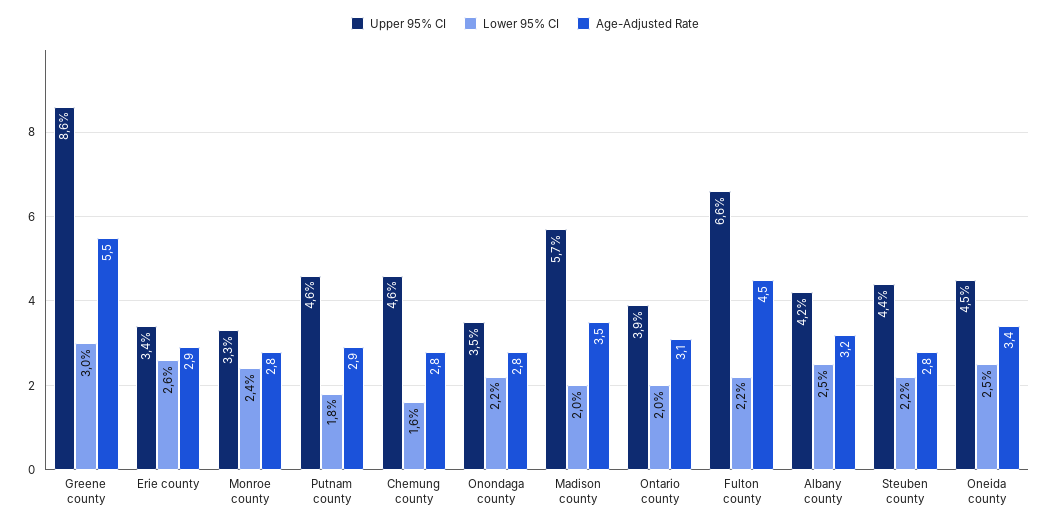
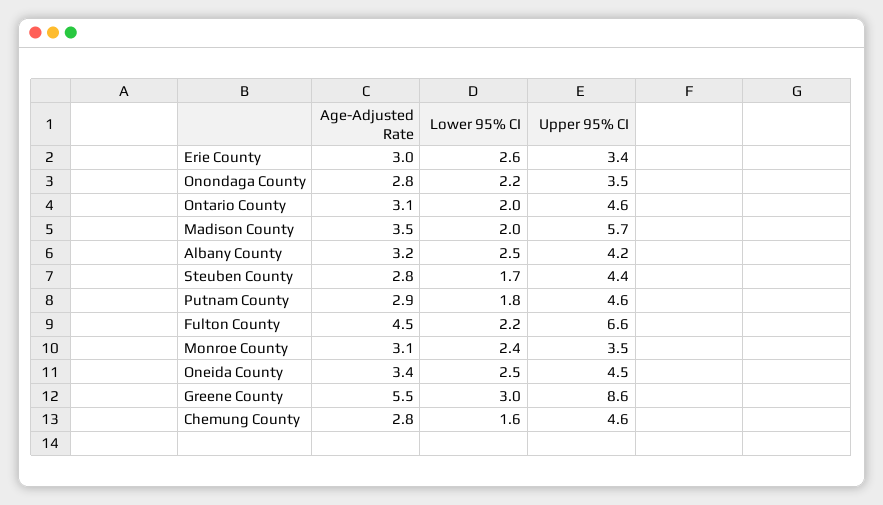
Age-Adjusted Rate, Erie county: 2.9 -> 3
Upper 95% CI, Monroe county: 3.3 -> 3.5
Age-Adjusted Rate, Monroe county: 2.8 -> 3.1
Upper 95% CI, Ontario county: 3.9 -> 4.6
Lower 95% CI, Steuben county: 2.2 -> 1.7

